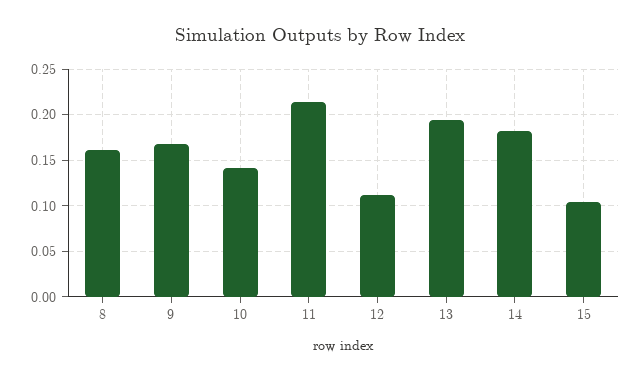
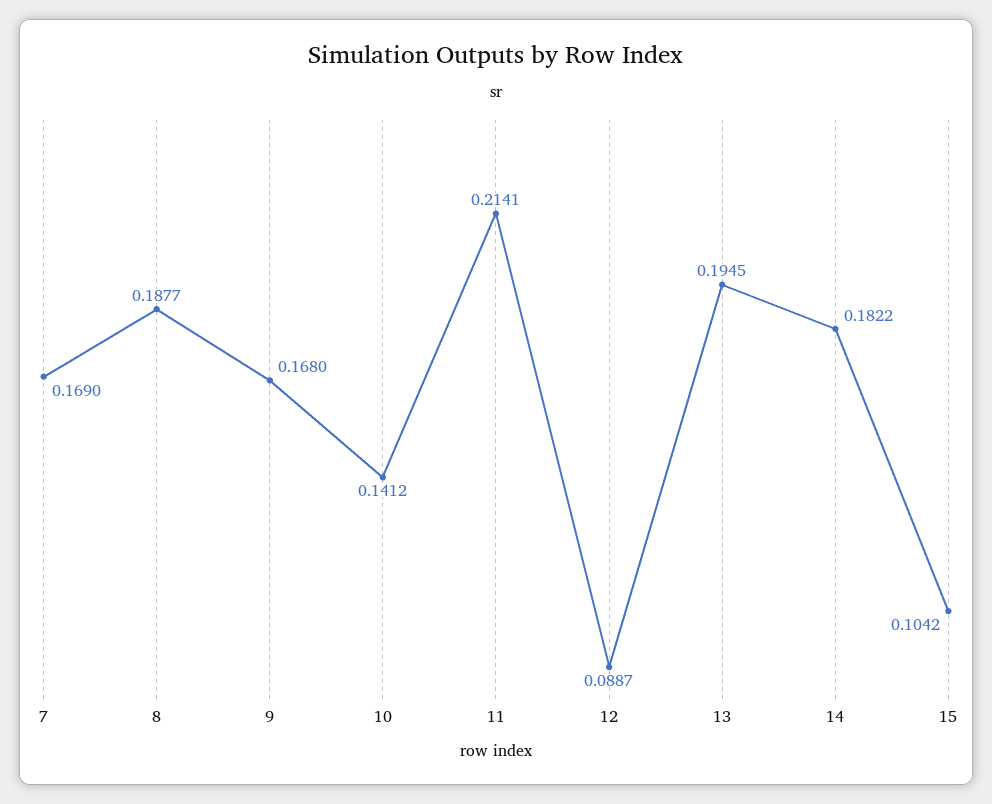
8: 0.16 -> 0.1877
12: 0.11 -> 0.0887
7: none -> 0.169

